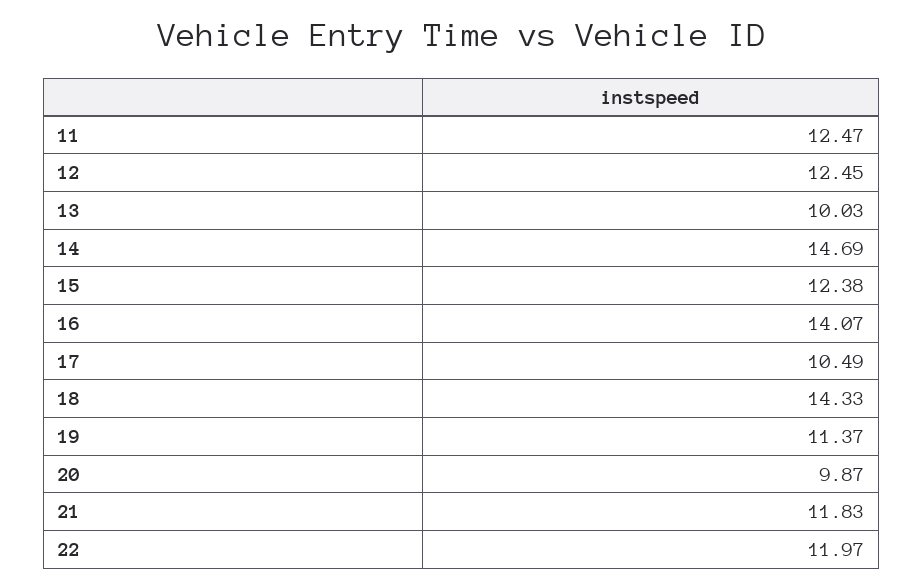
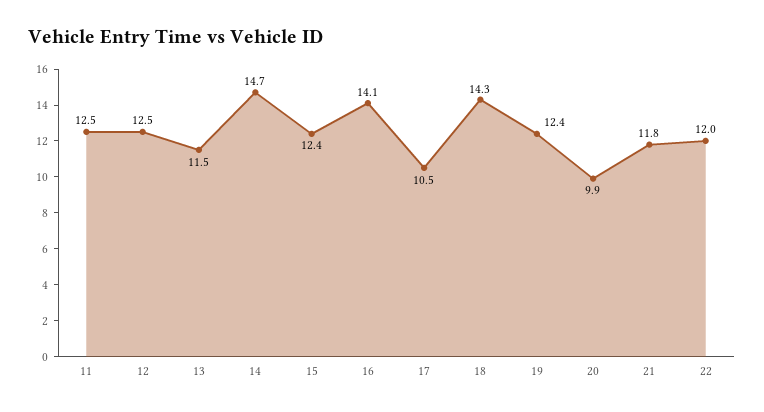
13: 10.03 -> 11.5
19: 11.37 -> 12.4

